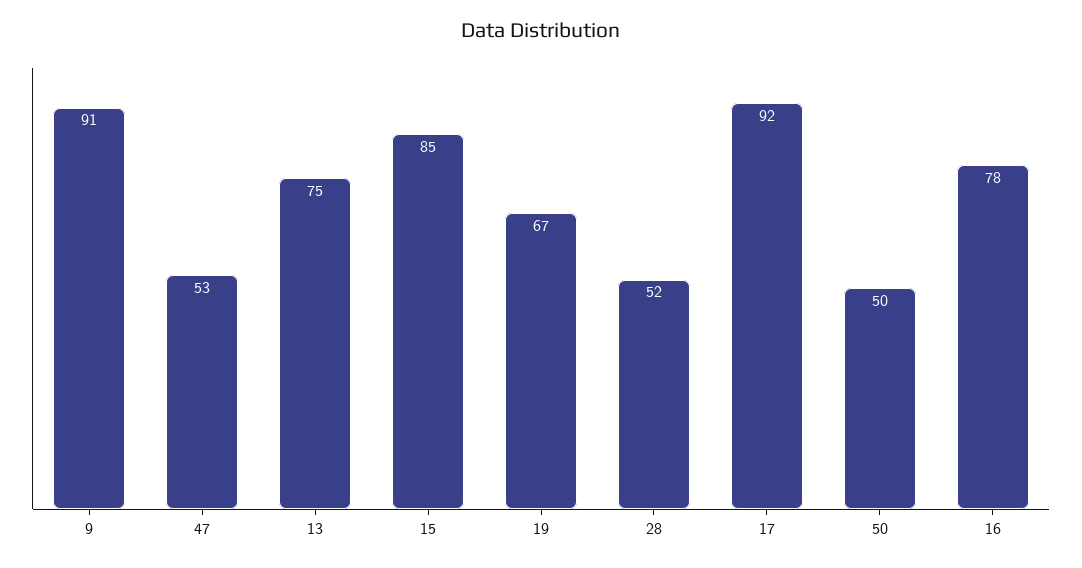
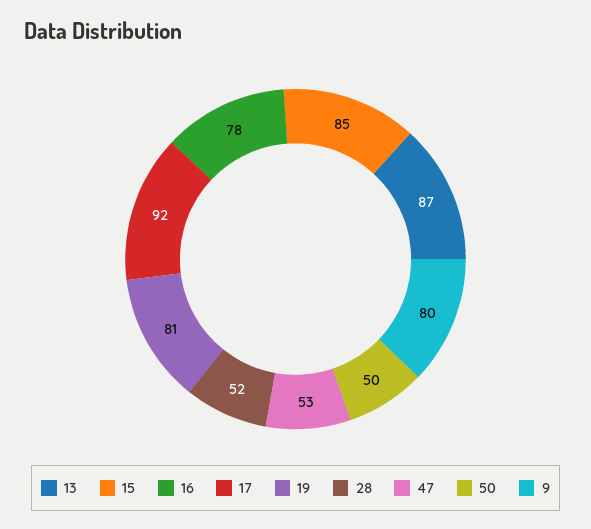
9: 91 -> 80
13: 75 -> 87
19: 67 -> 81

